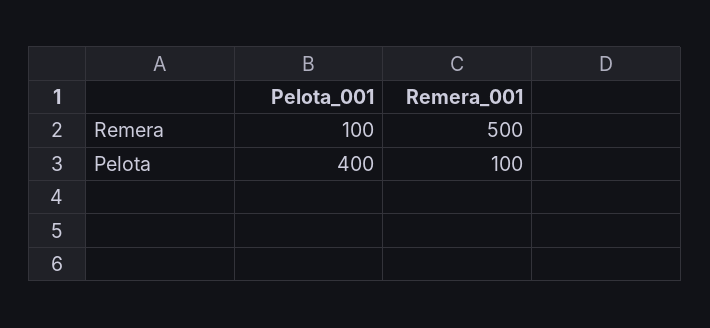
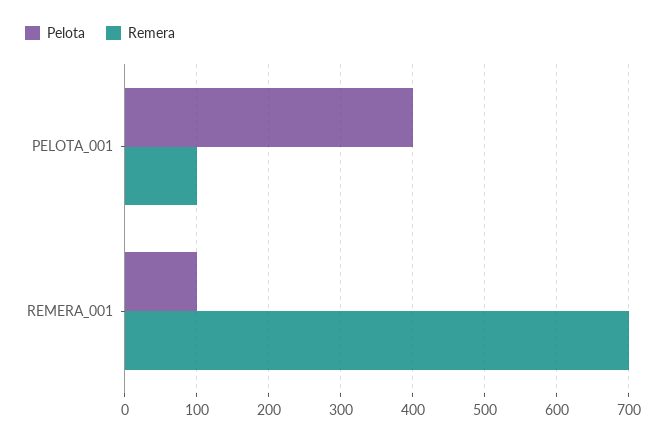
Remera, Remera_001: 500 -> 700

